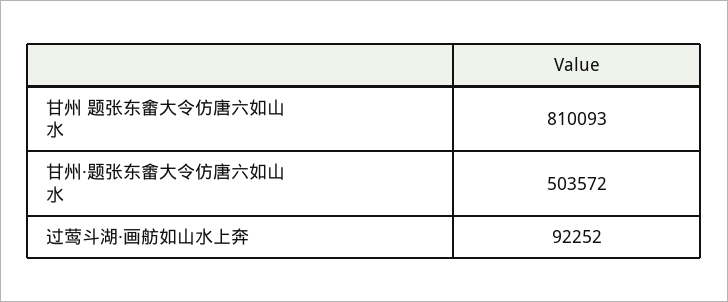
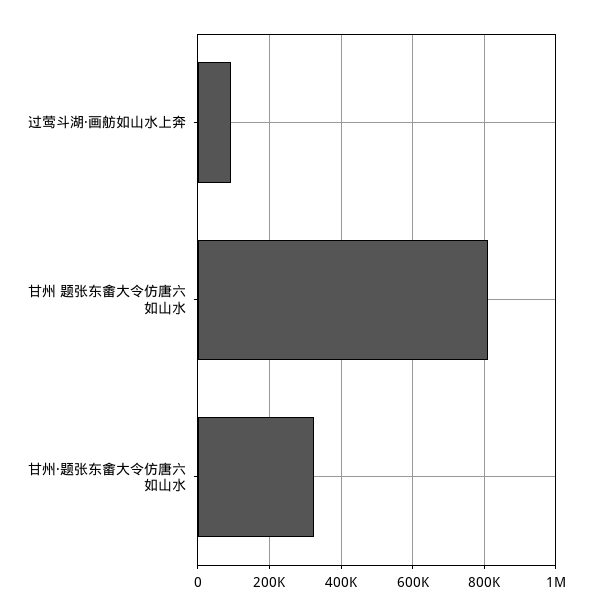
甘州·题张东畬大令仿唐六如山水: 503572 -> 320000

